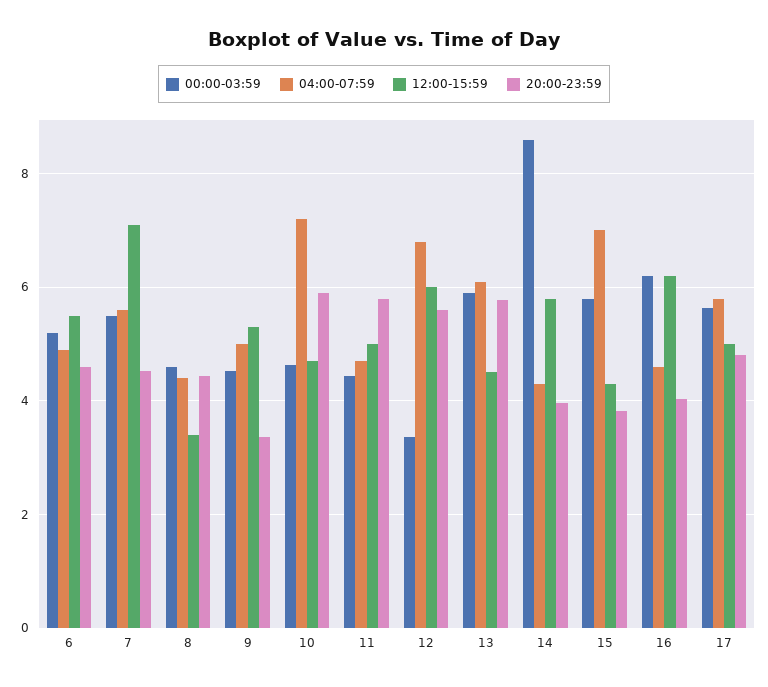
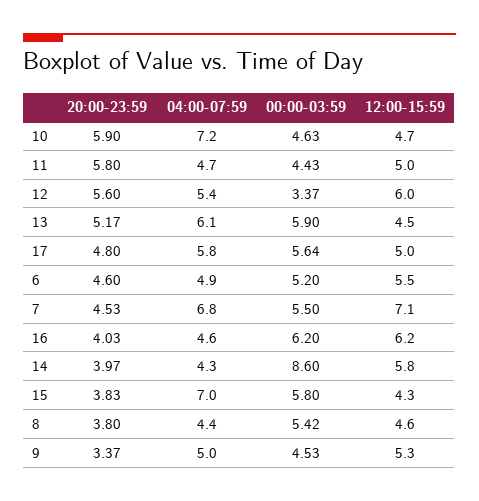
04:00-07:59, 7: 5.6 -> 6.8
00:00-03:59, 8: 4.6 -> 5.42
12:00-15:59, 8: 3.4 -> 4.6
20:00-23:59, 8: 4.4 -> 3.8
04:00-07:59, 12: 6.8 -> 5.4
20:00-23:59, 13: 5.8 -> 5.17

